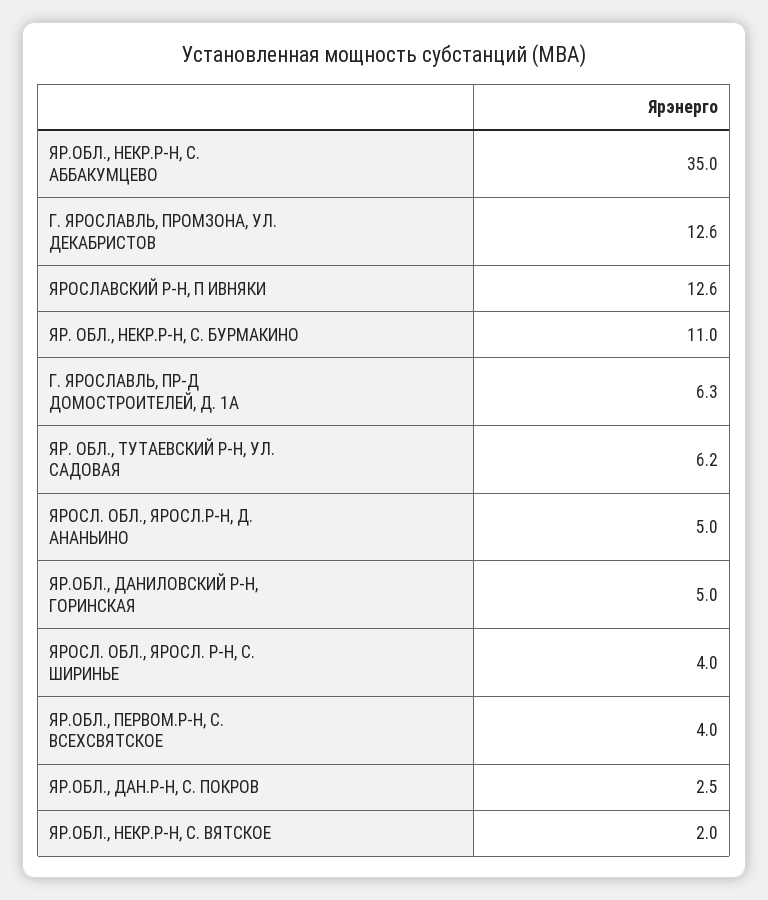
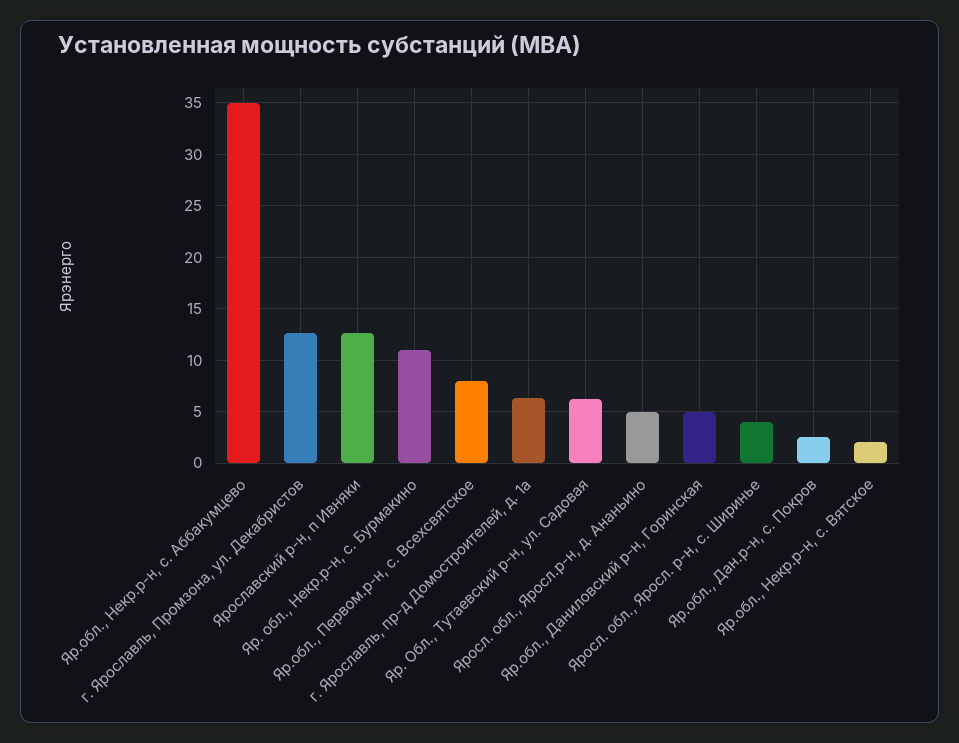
ЯР.ОБЛ., ПЕРВОМ.Р-Н, С. ВСЕХСВЯТСКОЕ: 4 -> 8

